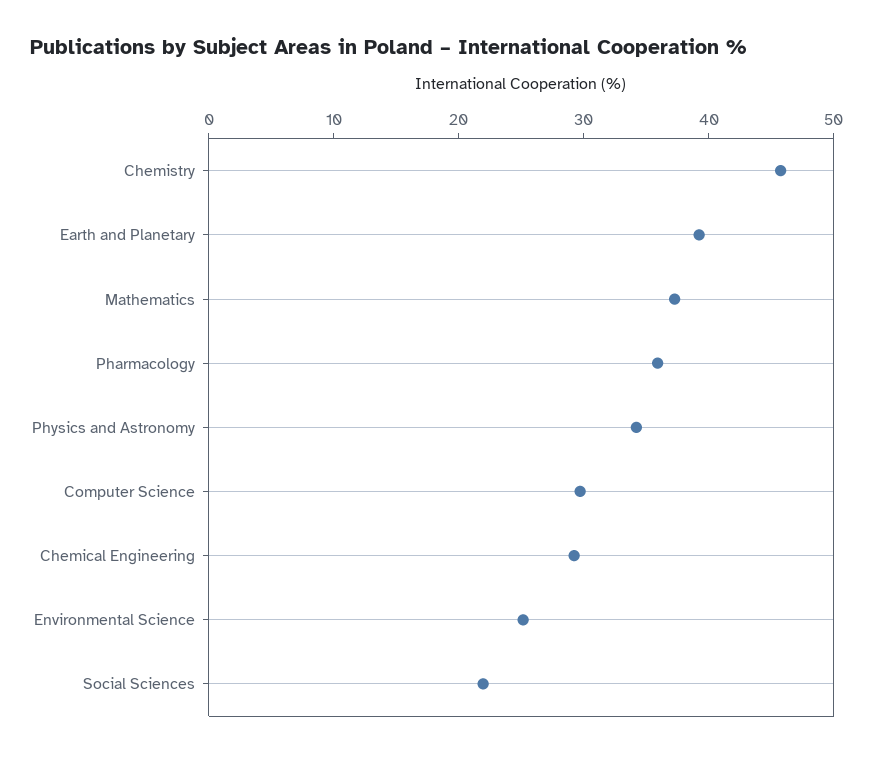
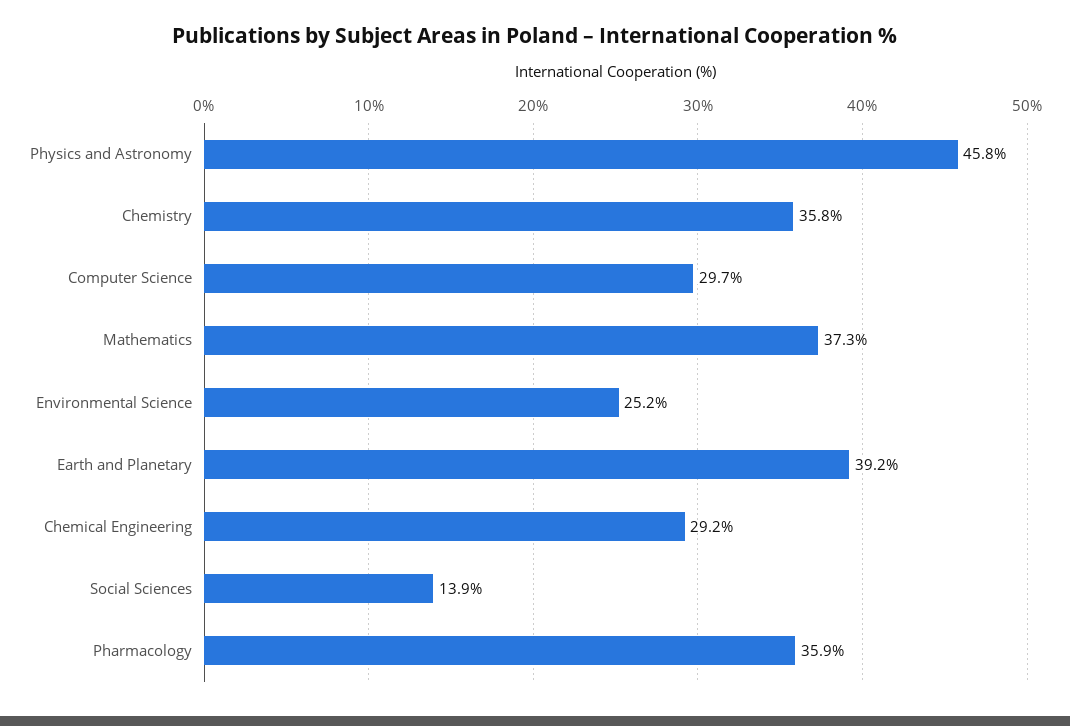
Chemistry: 46 -> 35.8
Physics and Astronomy: 34 -> 45.8
Social Sciences: 22 -> 13.9

